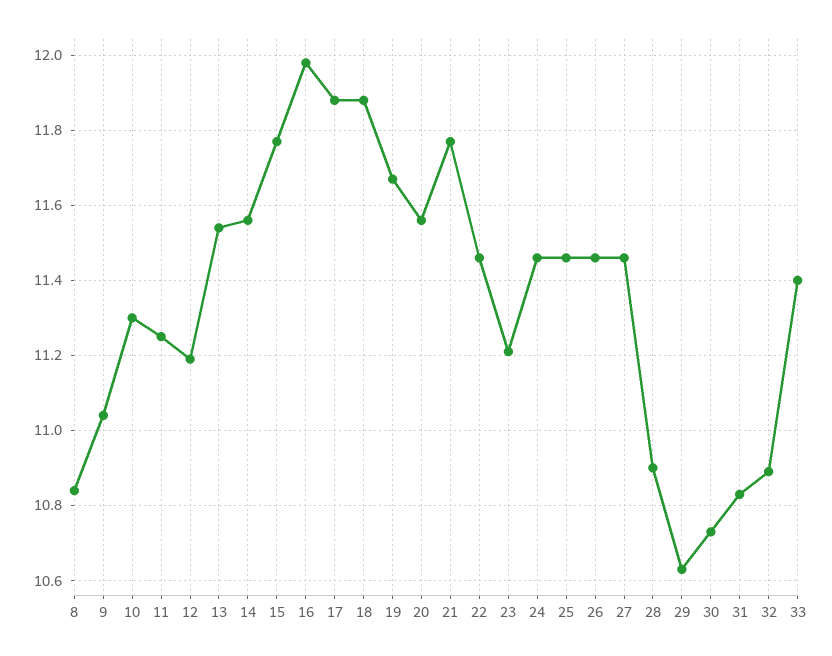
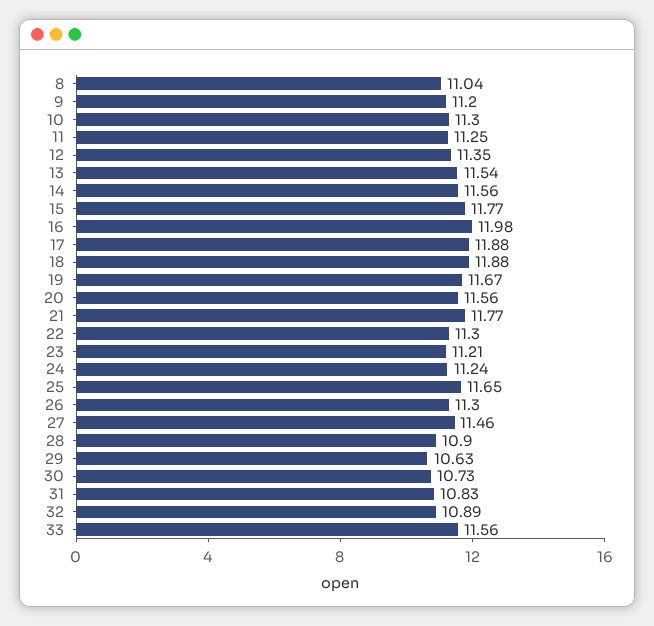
8: 10.85 -> 11.04
9: 11.05 -> 11.2
12: 11.2 -> 11.35
22: 11.45 -> 11.3
24: 11.45 -> 11.24
25: 11.45 -> 11.65
26: 11.45 -> 11.3
33: 11.4 -> 11.56

